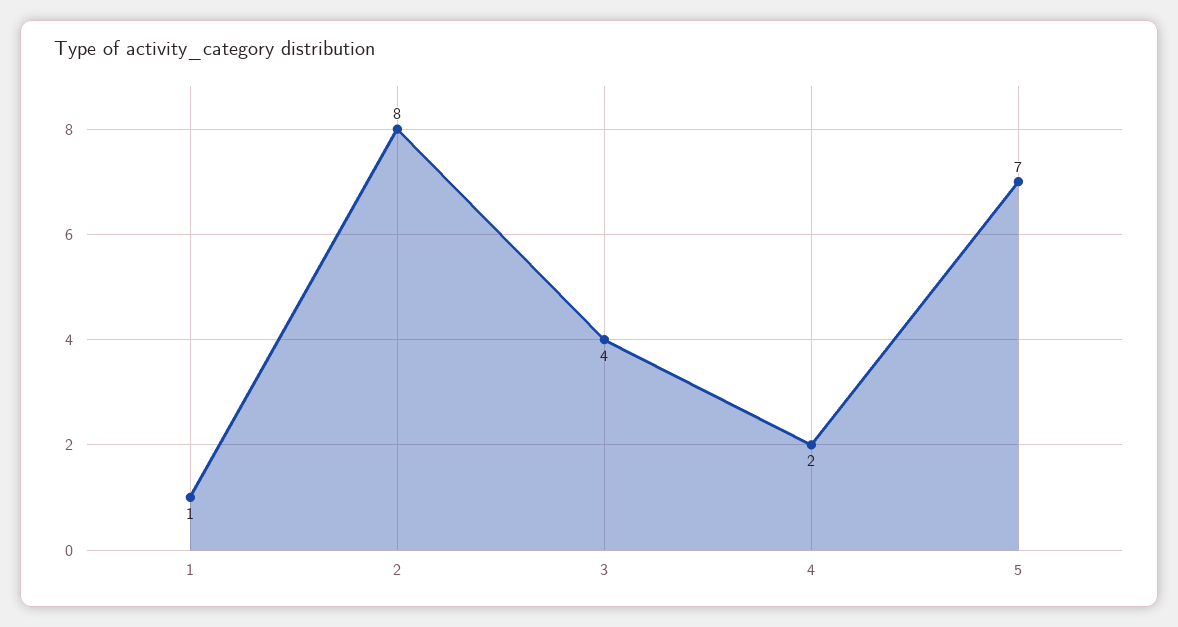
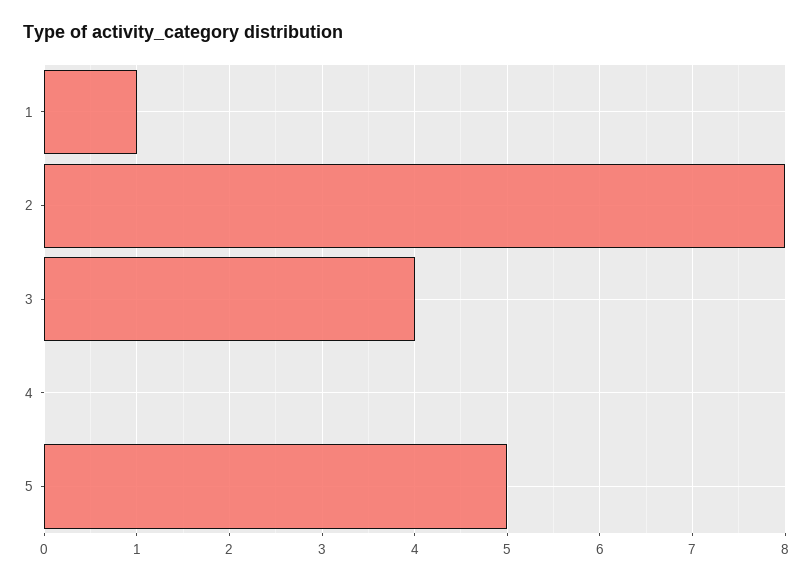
4: 2 -> 0
5: 7 -> 5

